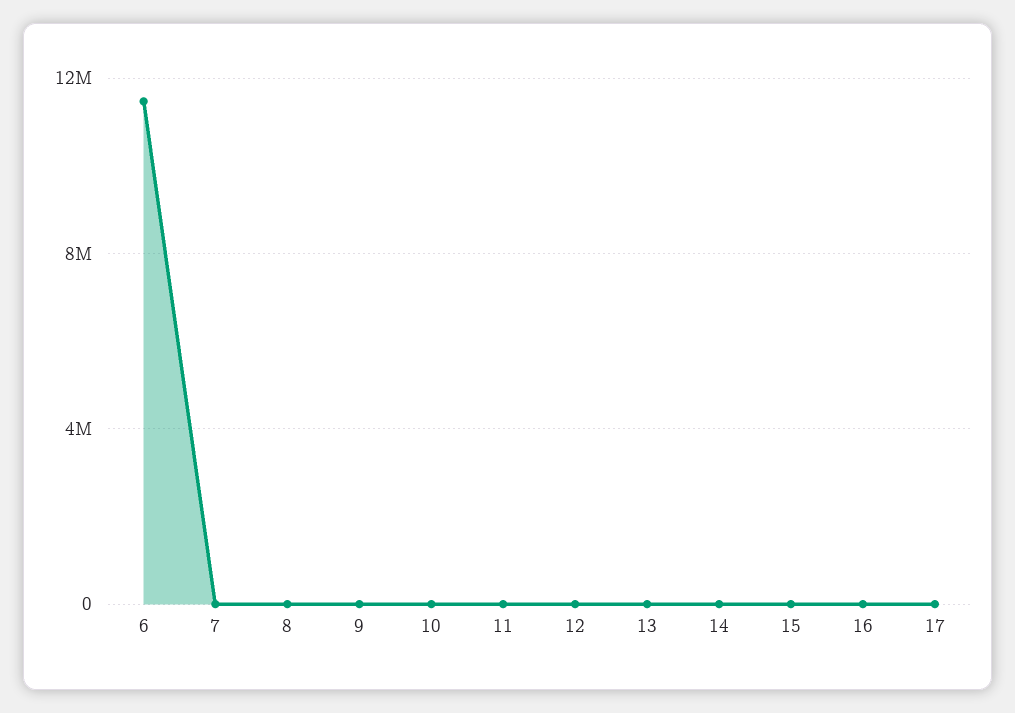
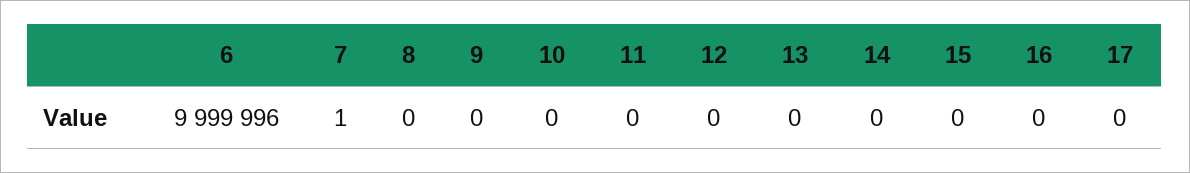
6: 11500000 -> 9999996

